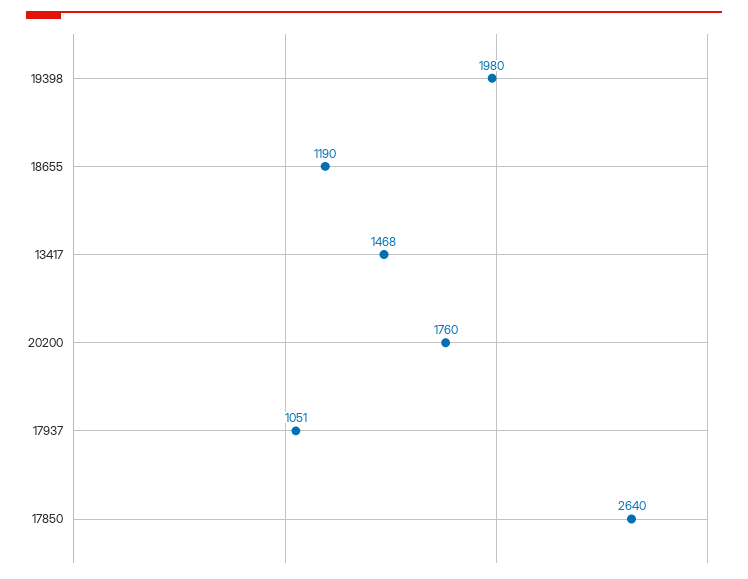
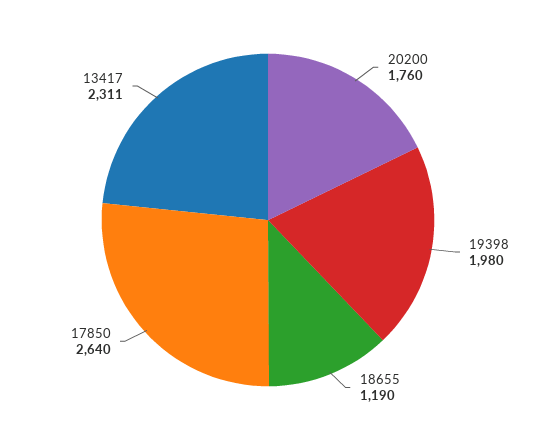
13417: 1468 -> 2311
17937: 1051 -> none

